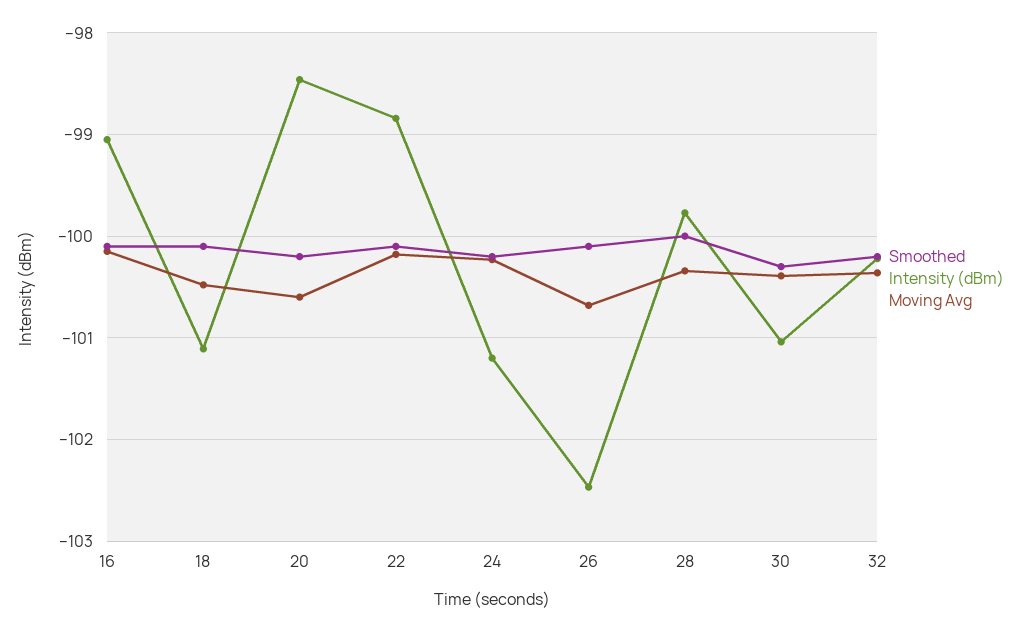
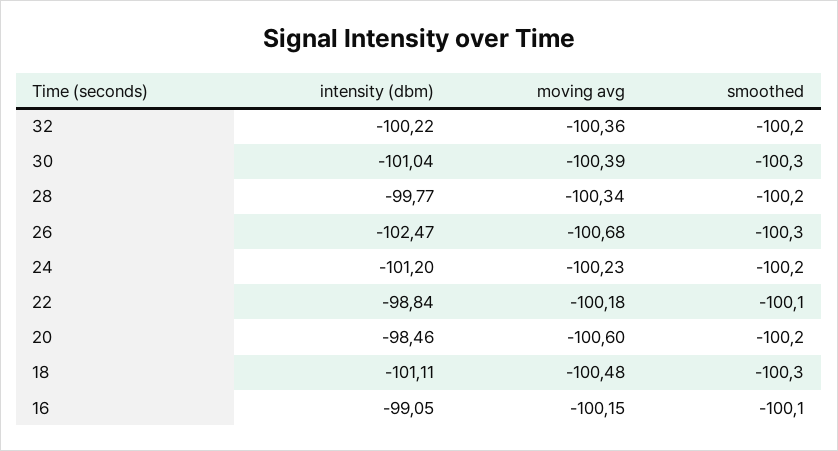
Smoothed, 18: -100.1 -> -100.3
Smoothed, 26: -100.1 -> -100.3
Smoothed, 28: -100 -> -100.2

